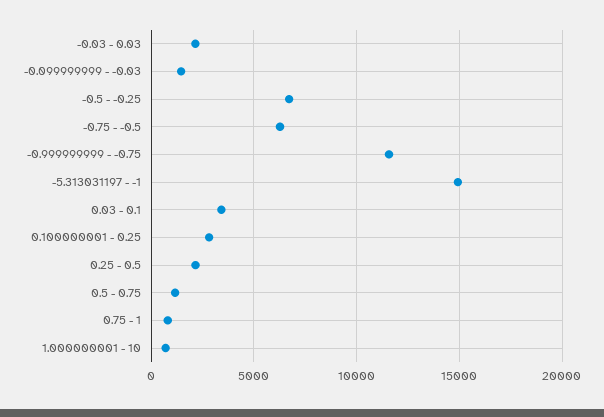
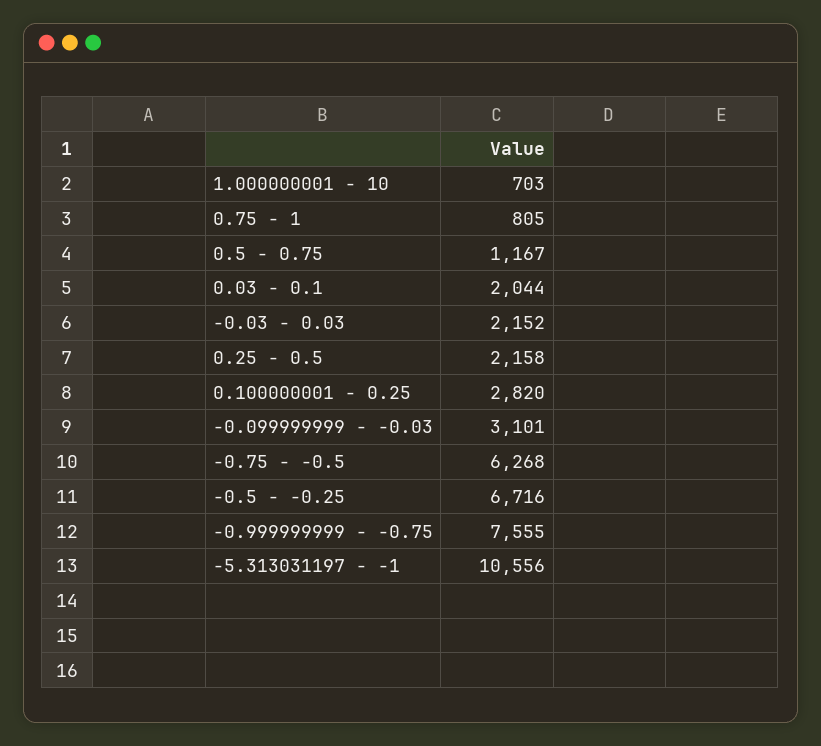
-0.099999999 - -0.03: 1500 -> 3101
-0.999999999 - -0.75: 11500 -> 7555
-5.313031197 - -1: 15000 -> 10556
0.03 - 0.1: 3500 -> 2044

